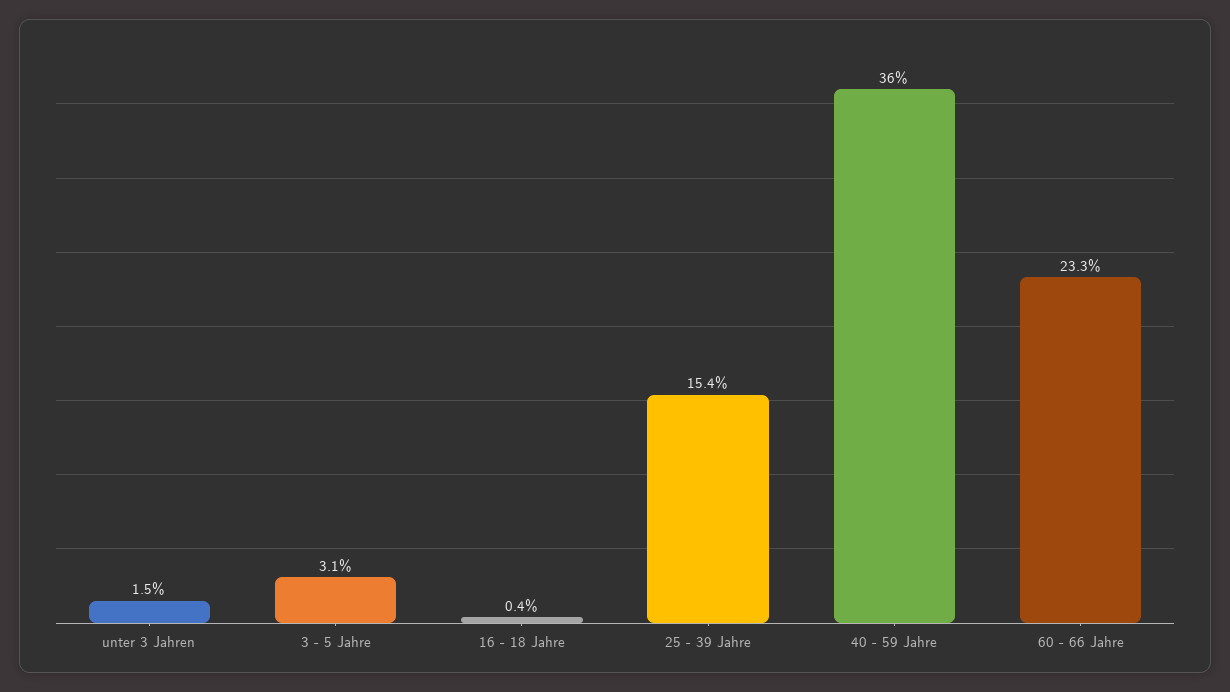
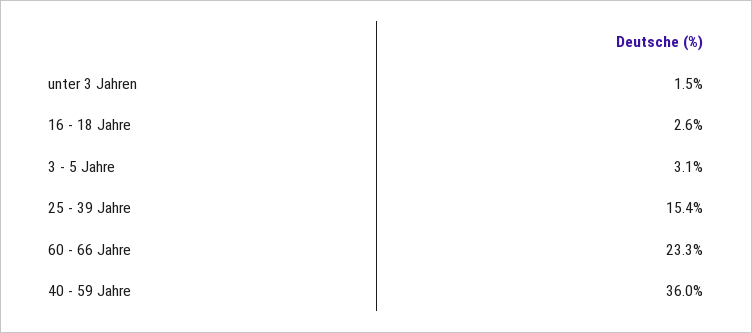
16 - 18 Jahre: 0.4 -> 2.6

